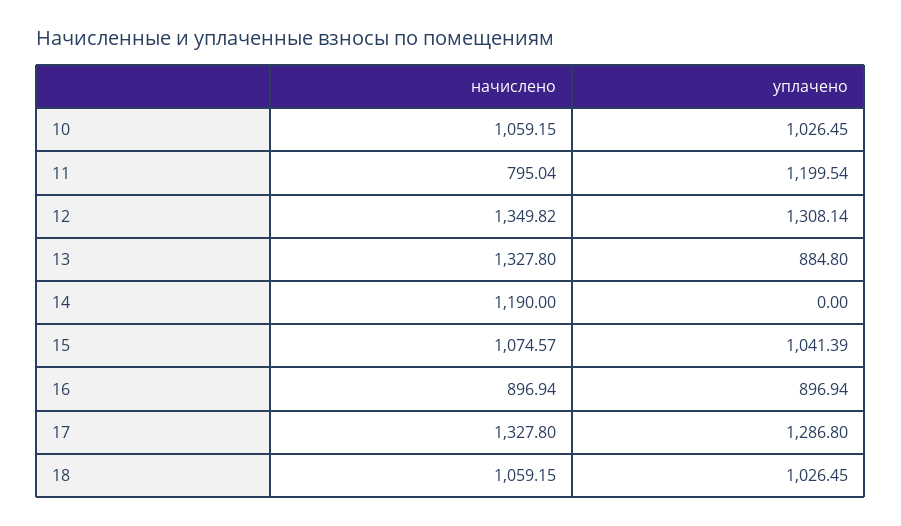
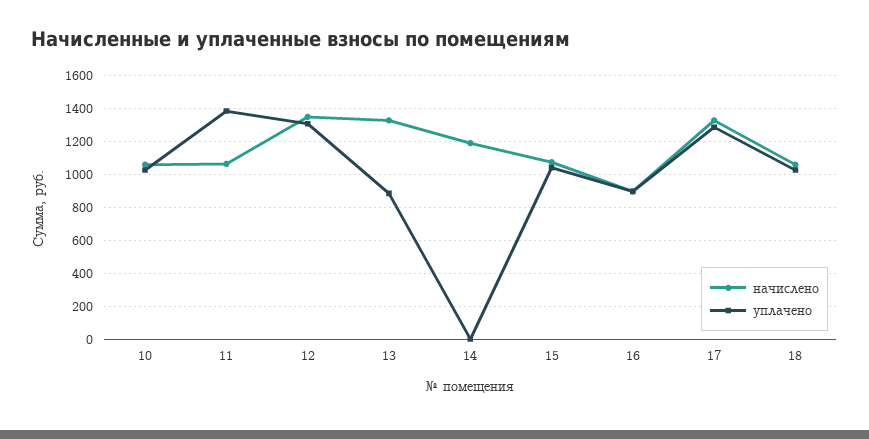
начислено, 11: 795.04 -> 1050
уплачено, 11: 1199.54 -> 1400

